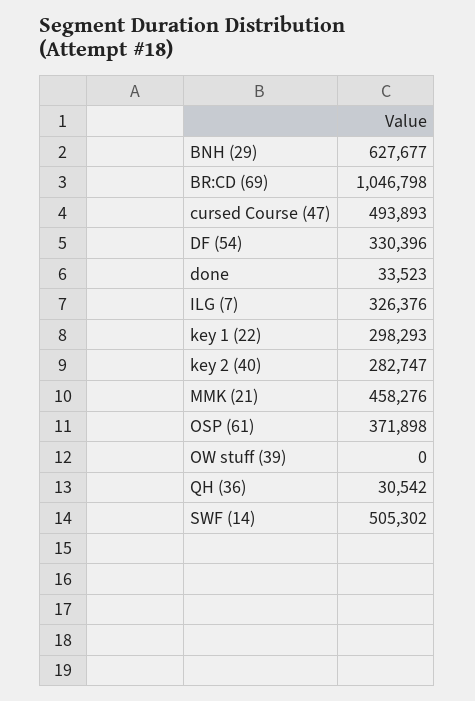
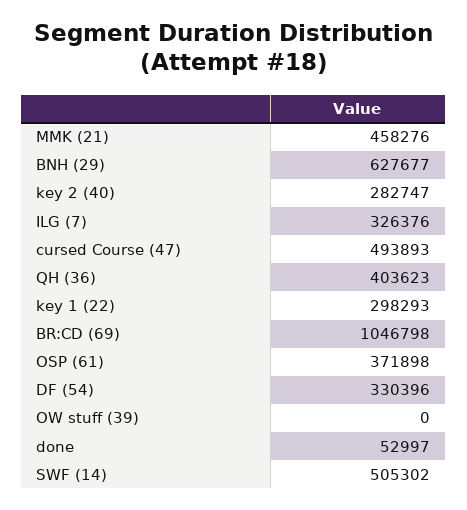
done: 33523 -> 52997
QH (36): 30542 -> 403623

